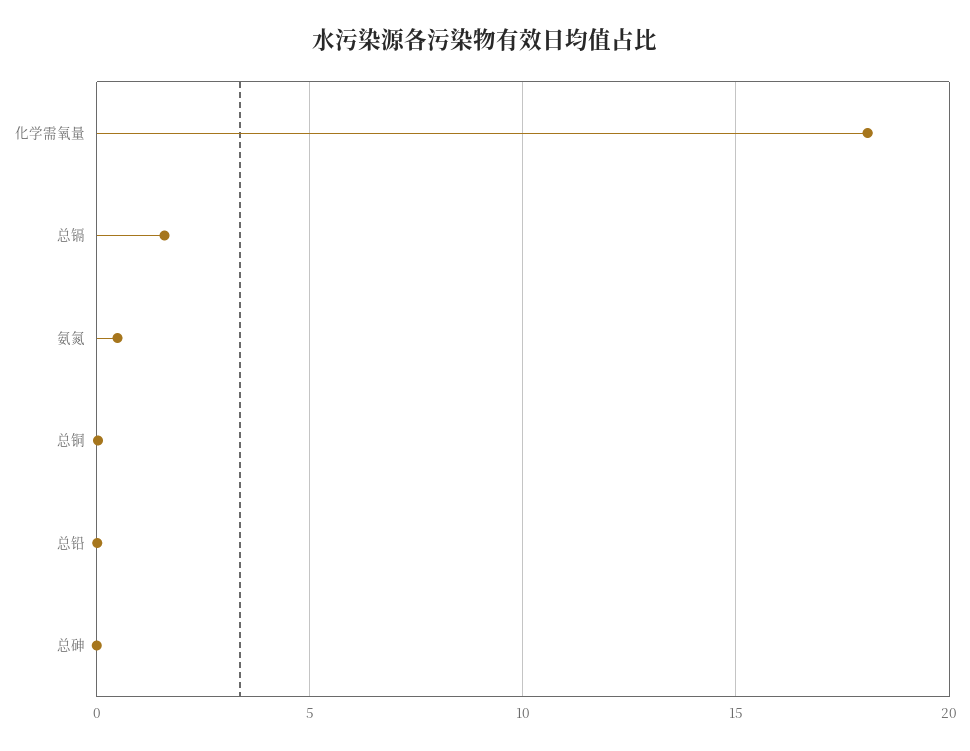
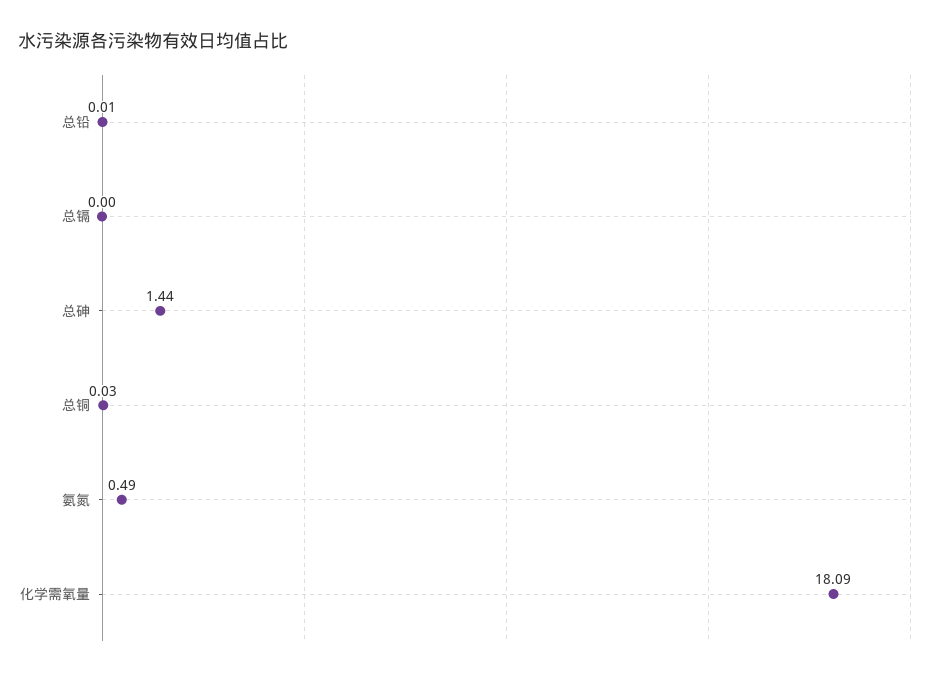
总镉: 1.5 -> 0
总砷: 0 -> 1.44

